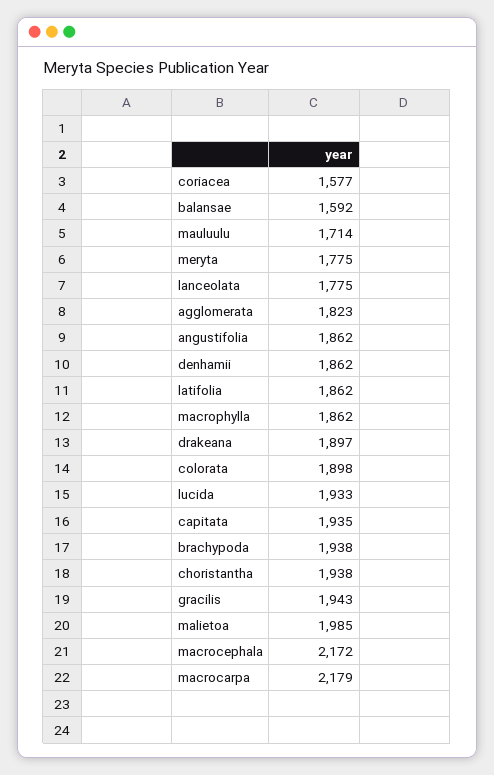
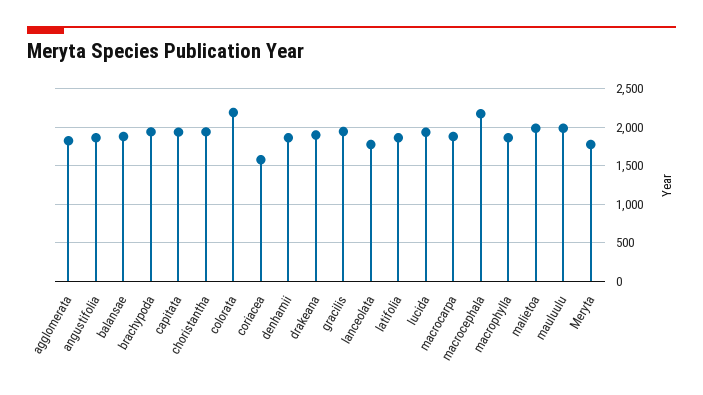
balansae: 1592 -> 1900
mauluulu: 1714 -> 2000
colorata: 1898 -> 2200
macrocarpa: 2179 -> 1900

